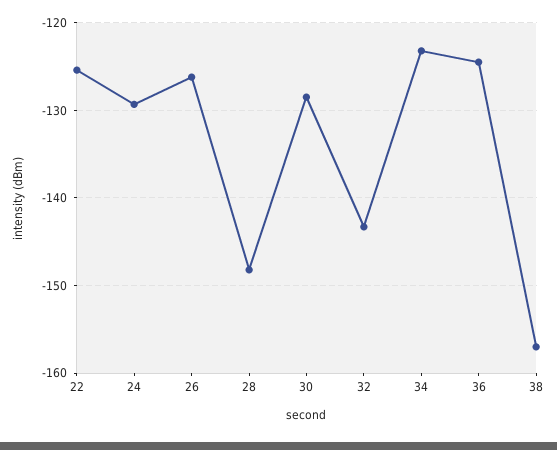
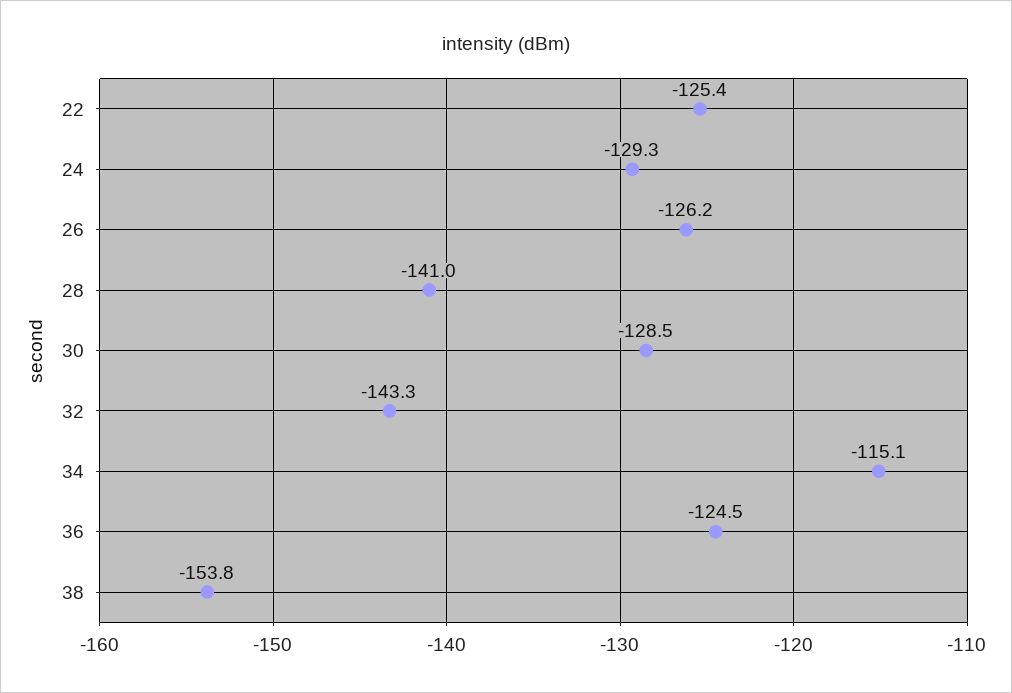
28: -148 -> -141
34: -123 -> -115.1
38: -157 -> -153.8

